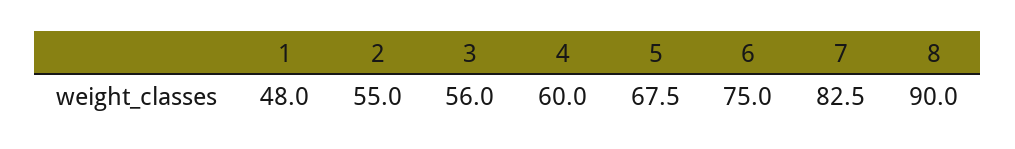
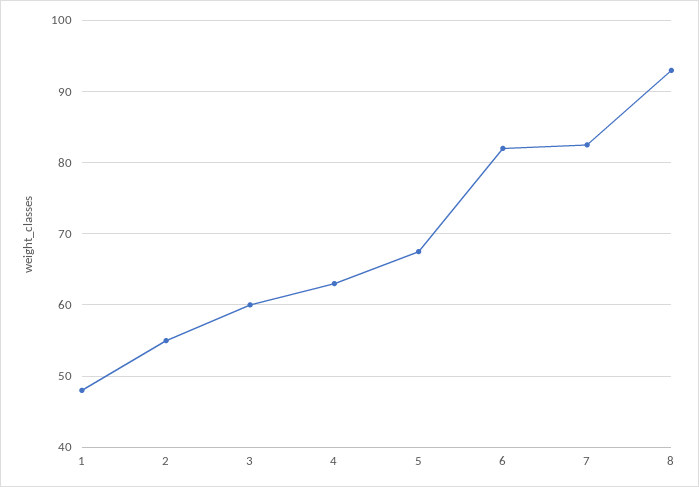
3: 56 -> 60
4: 60 -> 63
6: 75 -> 82
8: 90 -> 93

